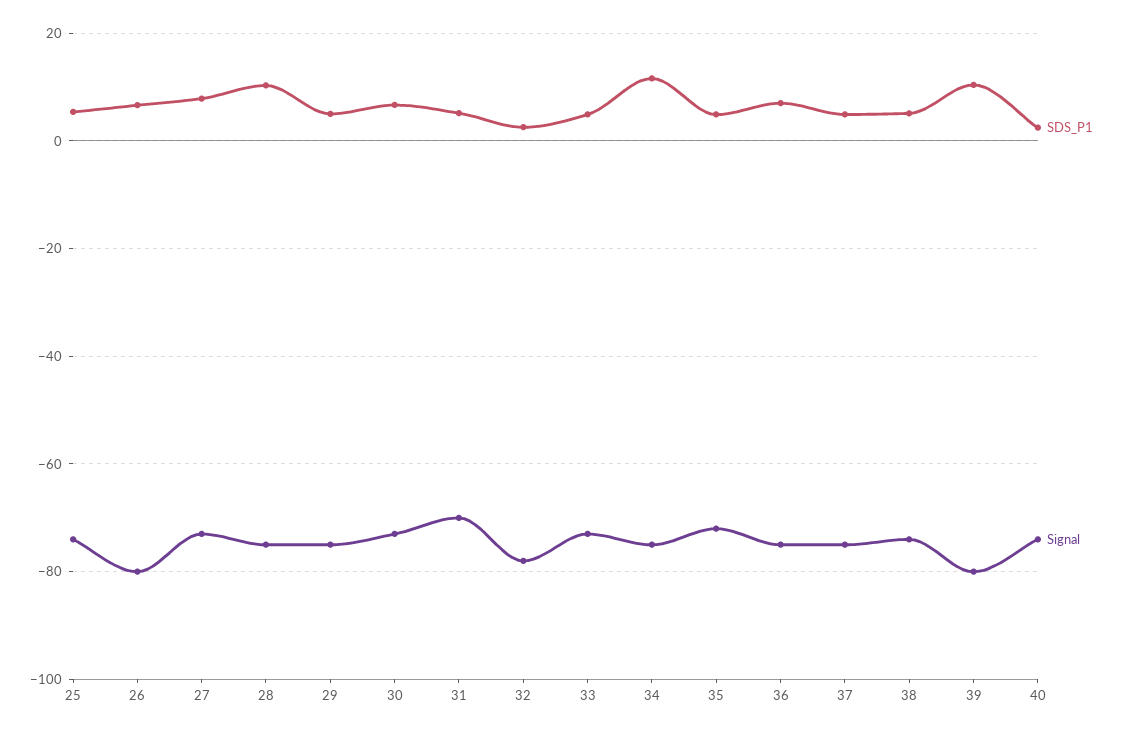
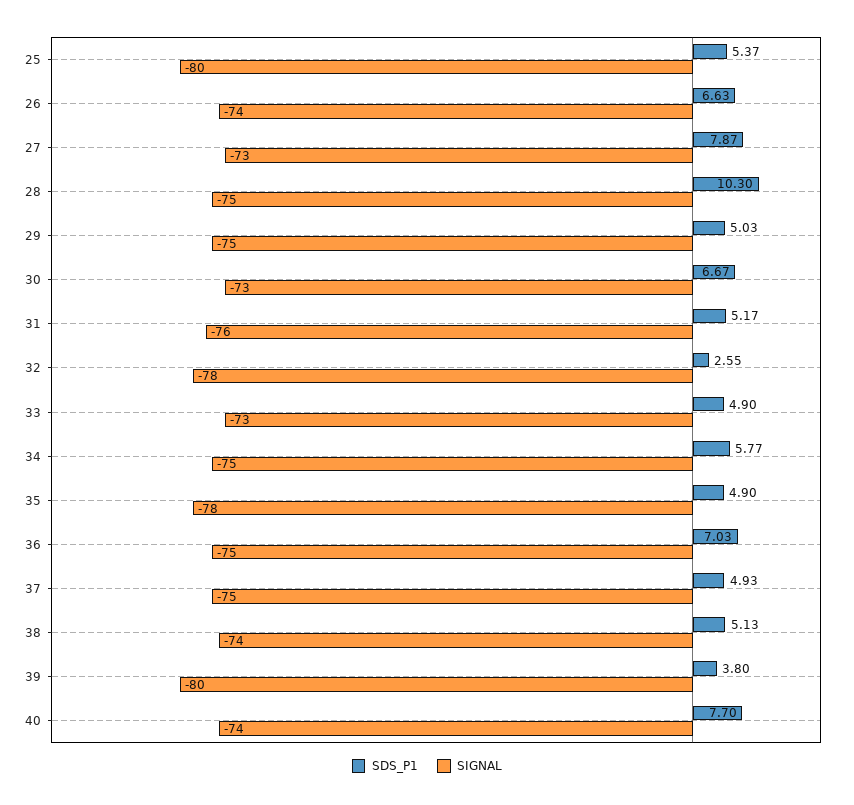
Signal, 25: -74 -> -80
Signal, 26: -80 -> -74
Signal, 31: -70 -> -76
SDS_P1, 34: 12 -> 5.77
Signal, 35: -72 -> -78
SDS_P1, 39: 10 -> 3.8
SDS_P1, 40: 2 -> 7.7

